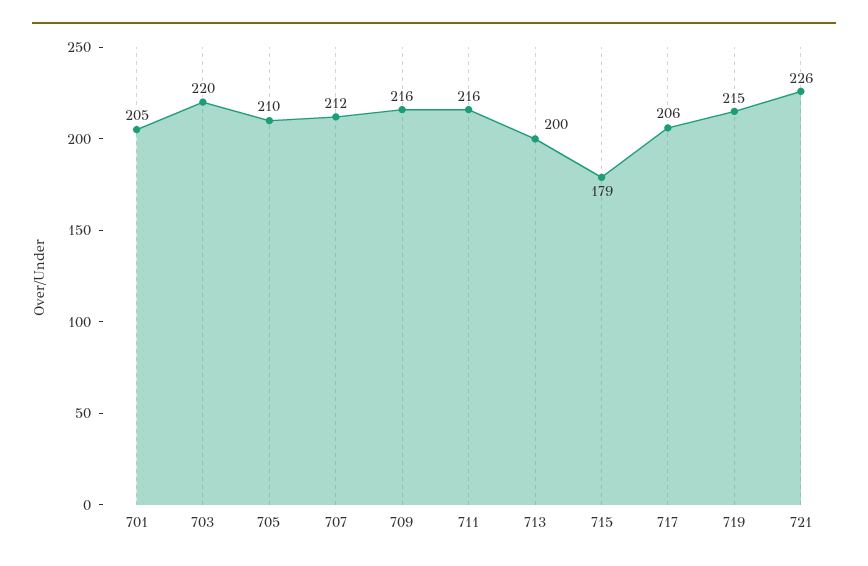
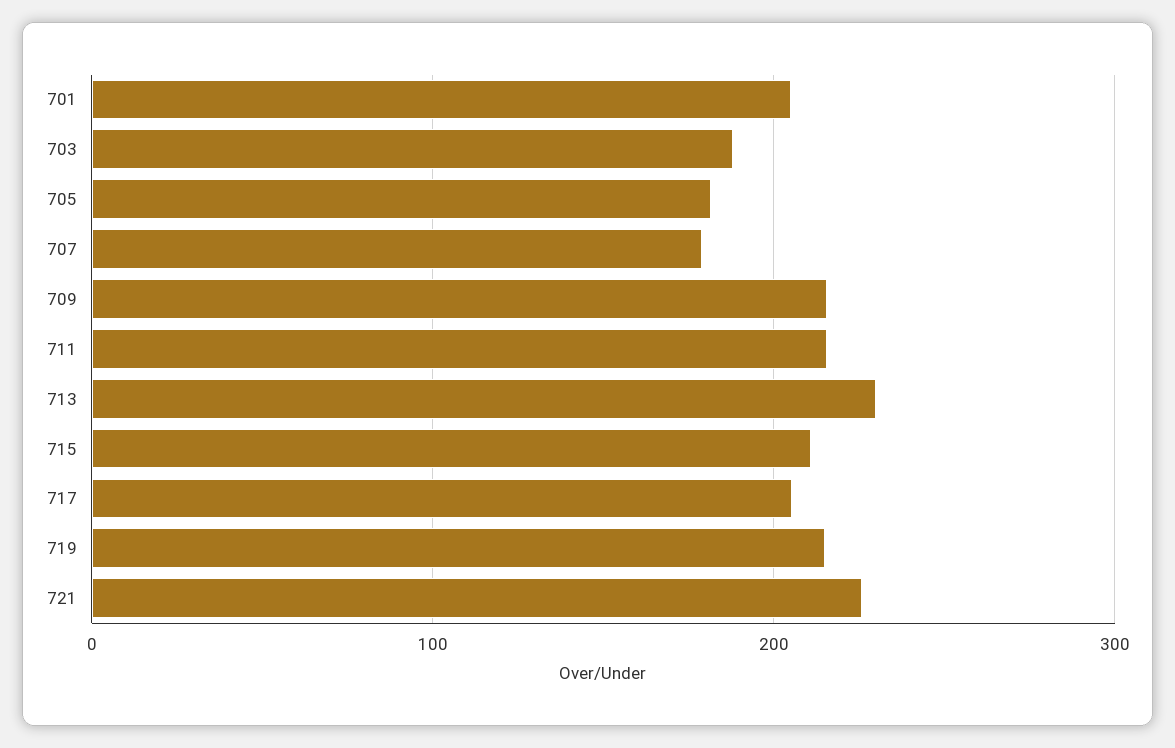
703: 220 -> 190
705: 210 -> 180
707: 212 -> 180
713: 200 -> 230
715: 179 -> 210

